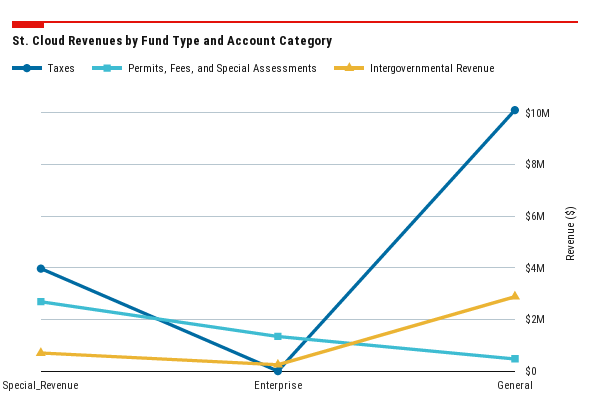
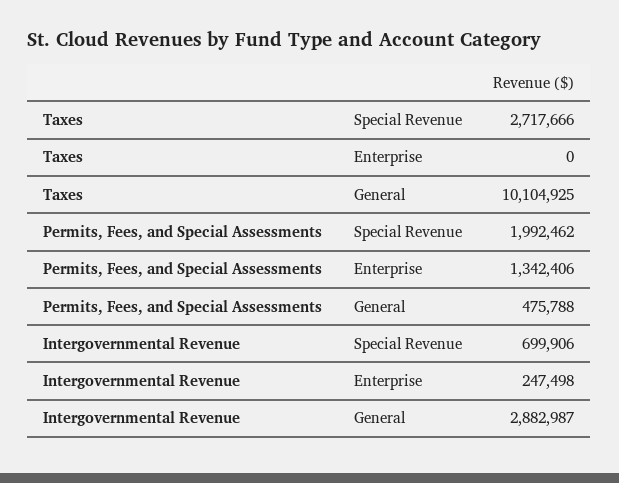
Taxes, Special_Revenue: 4000000 -> 2717666
Permits, Fees, and Special Assessments, Special_Revenue: 2750000 -> 1992462

